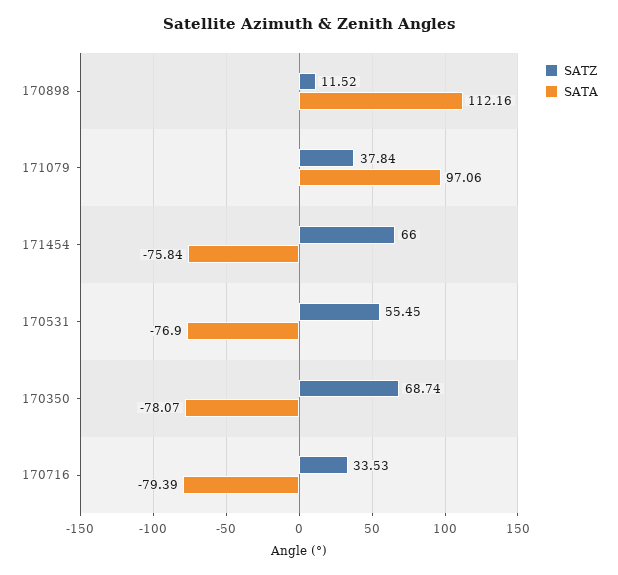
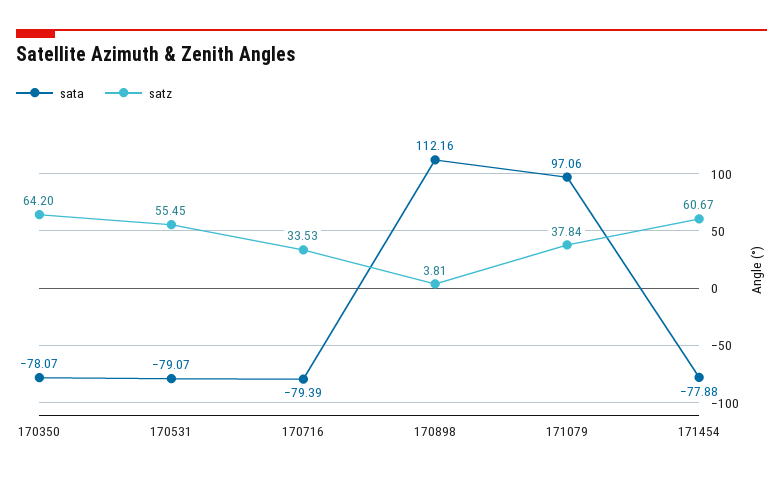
SATZ, 170898: 11.52 -> 3.81
SATZ, 171454: 66 -> 60.67
SATA, 171454: -75.84 -> -77.88
SATA, 170531: -76.9 -> -79.07
SATZ, 170350: 68.74 -> 64.2

